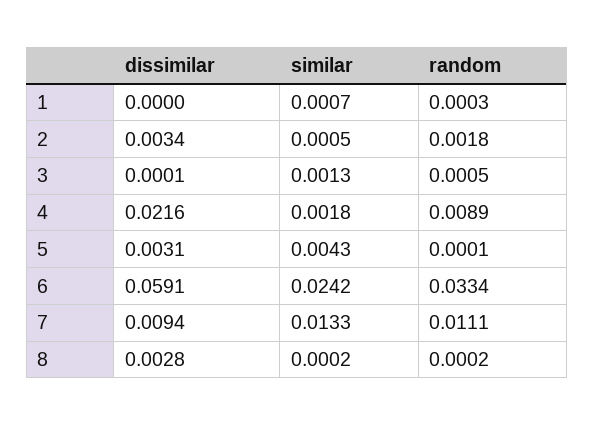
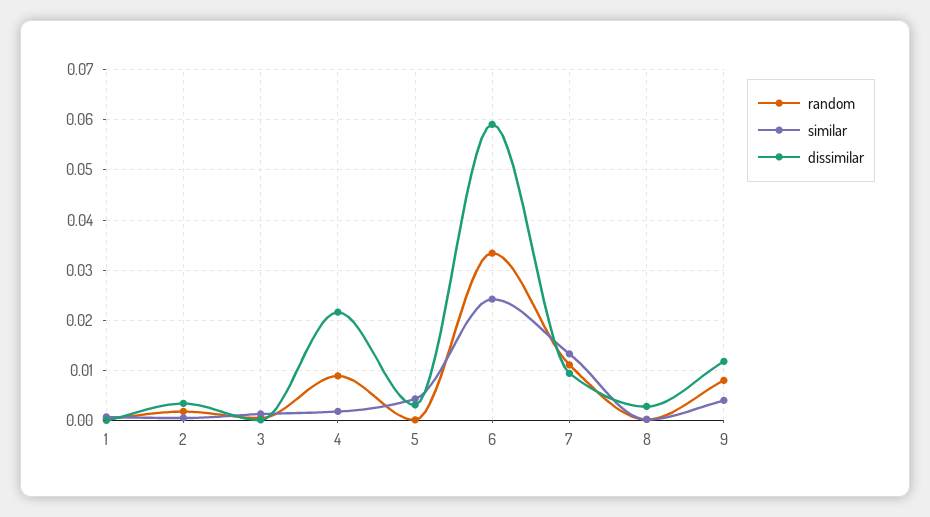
random, 9: none -> 0.008
similar, 9: none -> 0.004
dissimilar, 9: none -> 0.012

